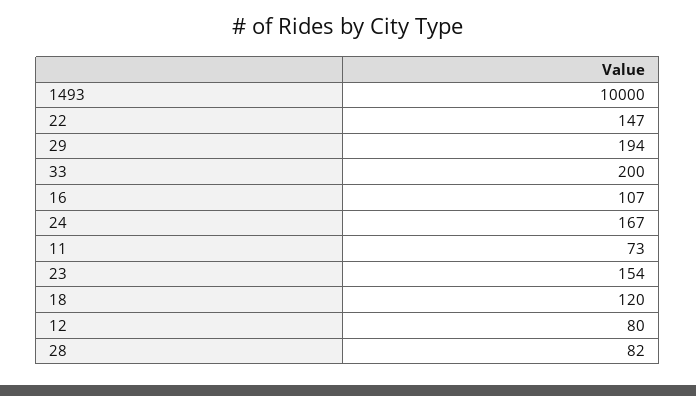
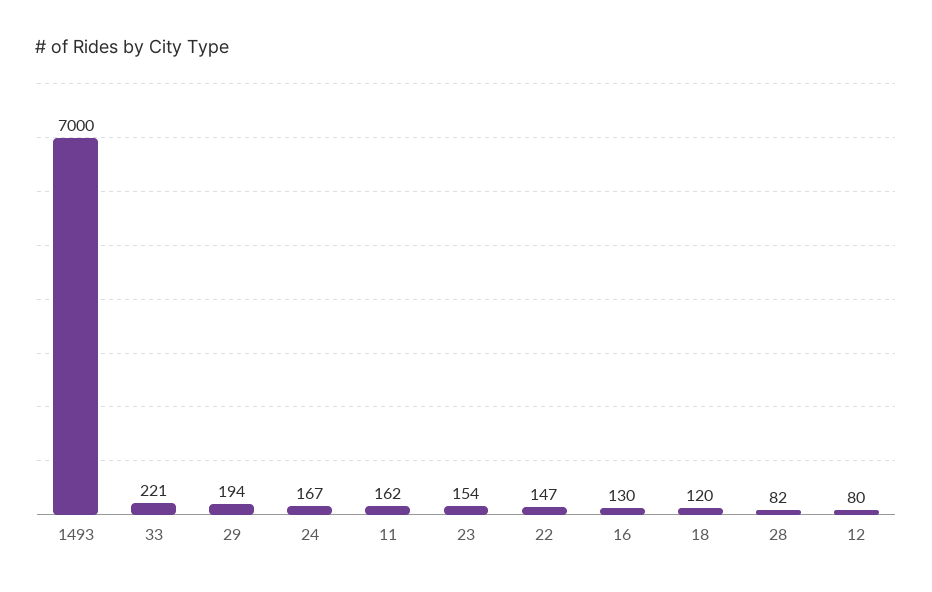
1493: 10000 -> 7000
33: 200 -> 221
16: 107 -> 130
11: 73 -> 162

